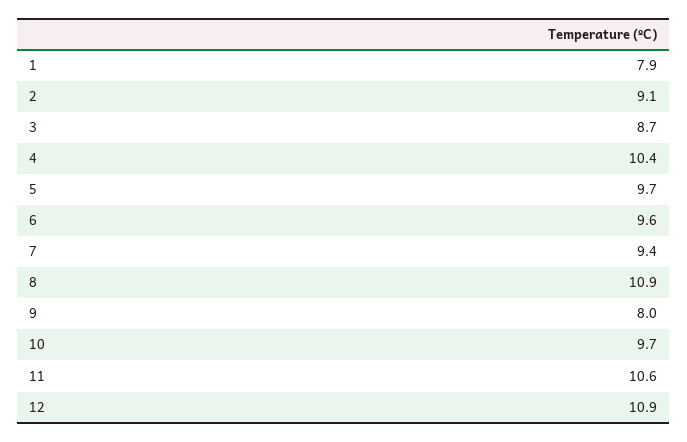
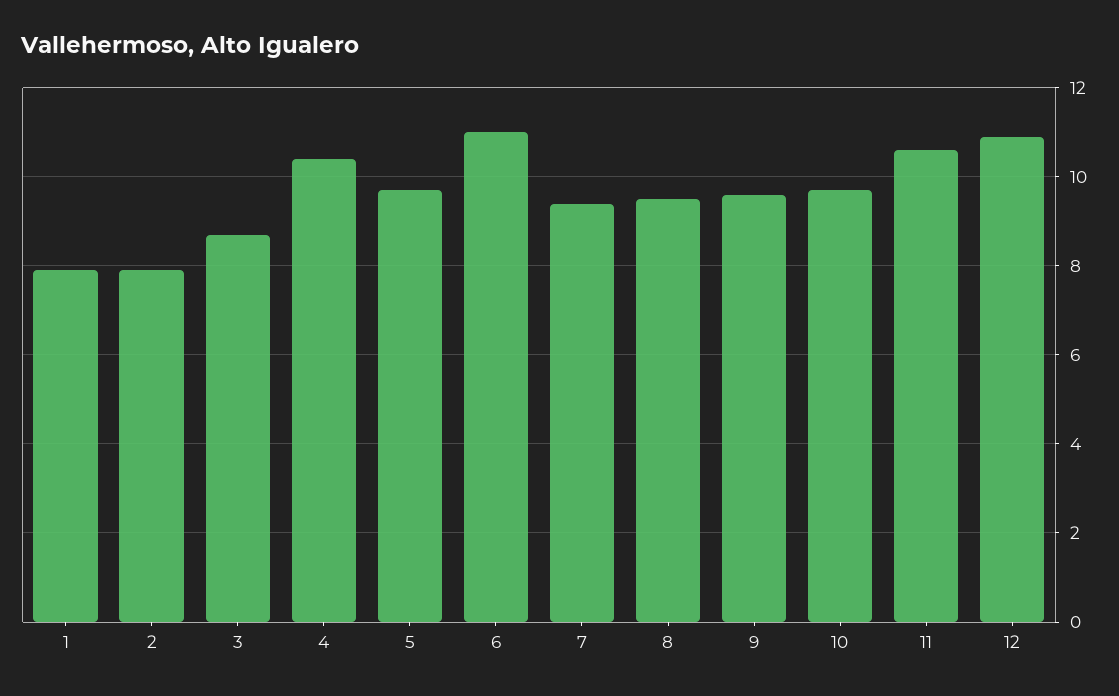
2: 9.1 -> 8
6: 9.6 -> 11
8: 10.9 -> 9.5
9: 8 -> 9.5

